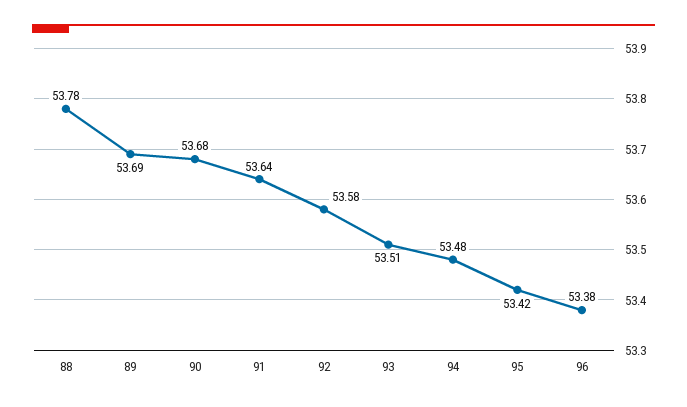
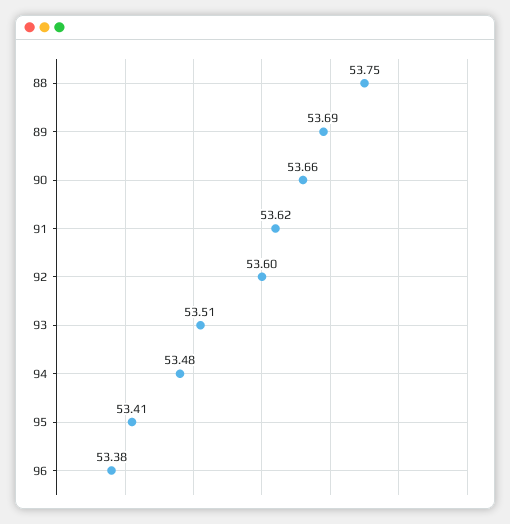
88: 53.78 -> 53.75
90: 53.68 -> 53.66
91: 53.64 -> 53.62
92: 53.58 -> 53.6
95: 53.42 -> 53.41

